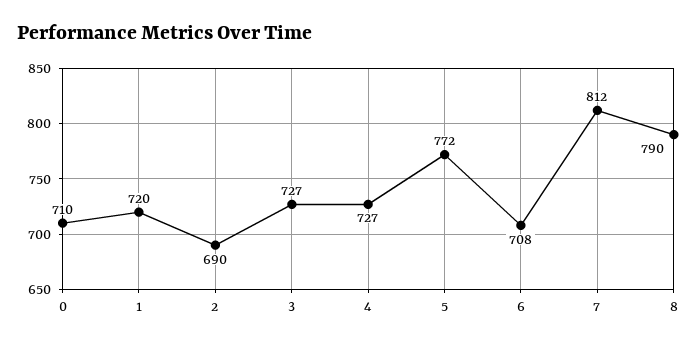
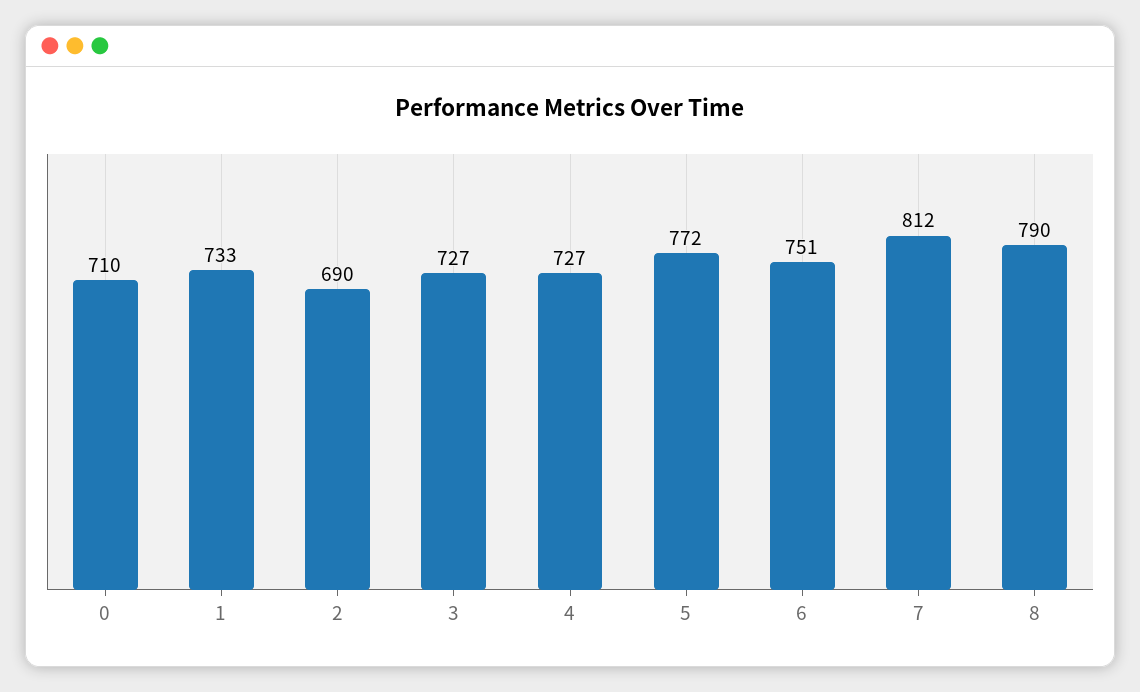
1: 720 -> 733
6: 708 -> 751

